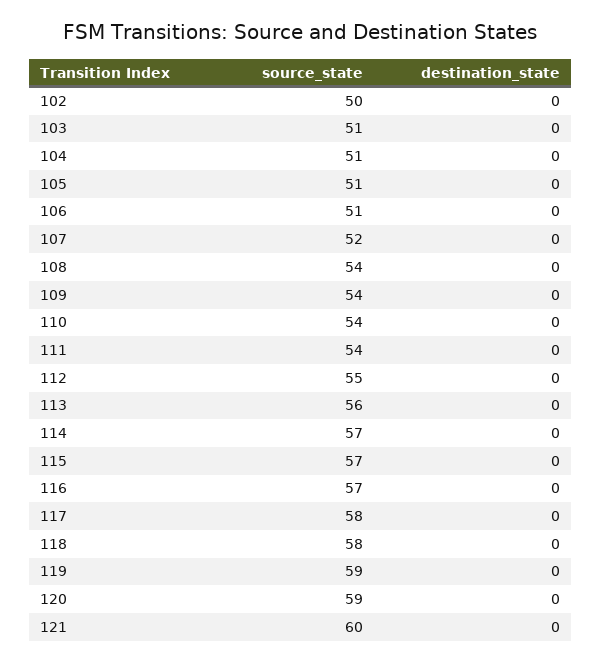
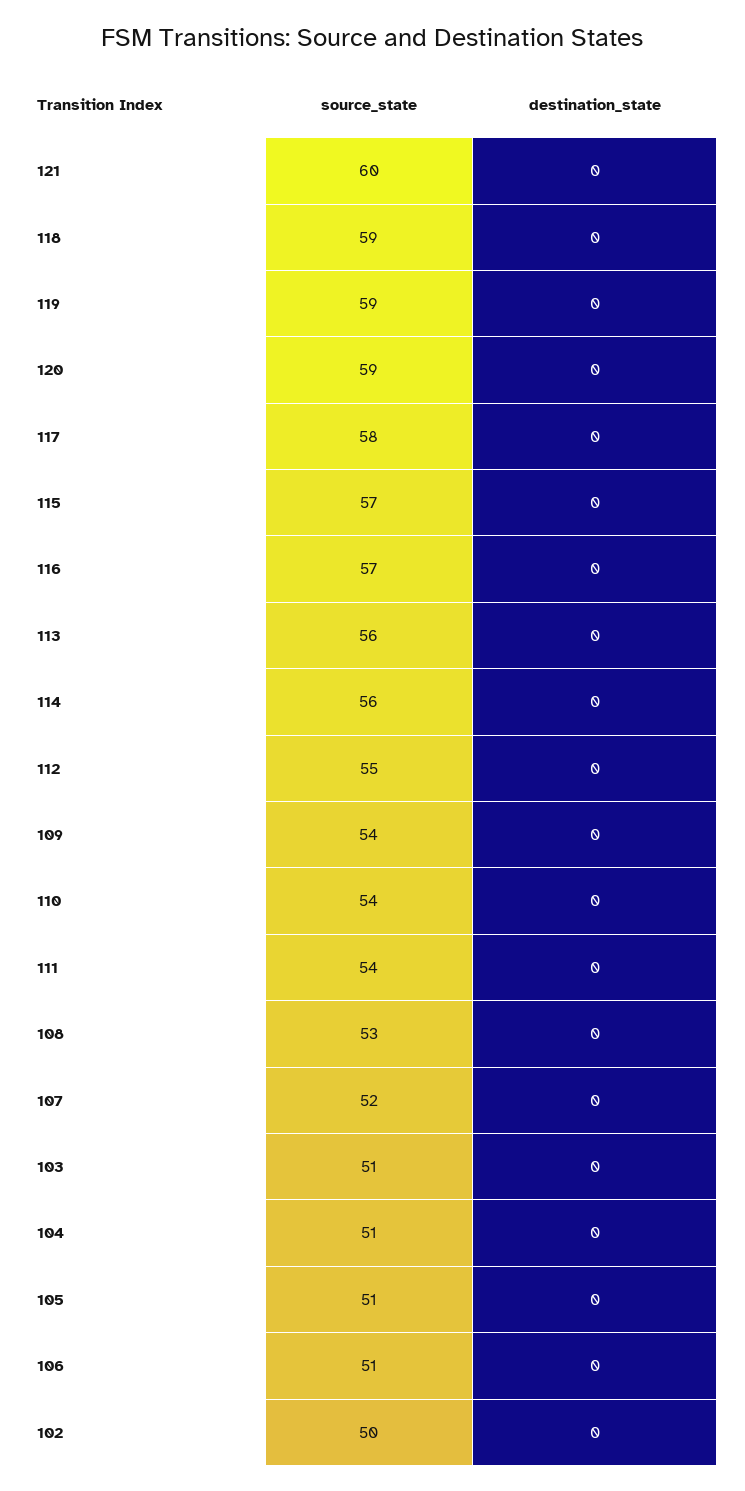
source_state, 108: 54 -> 53
source_state, 114: 57 -> 56
source_state, 118: 58 -> 59

